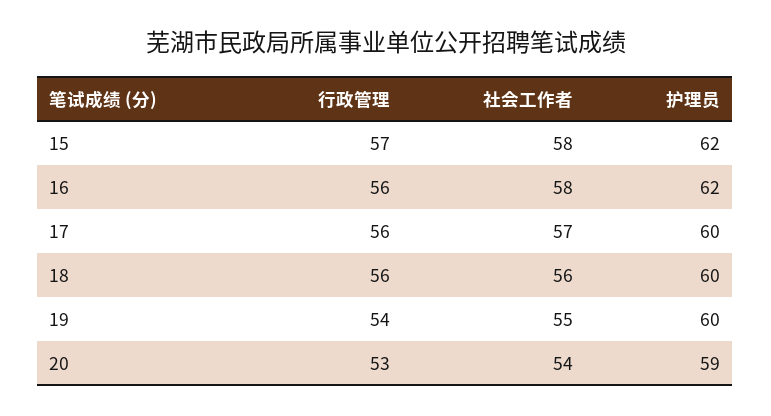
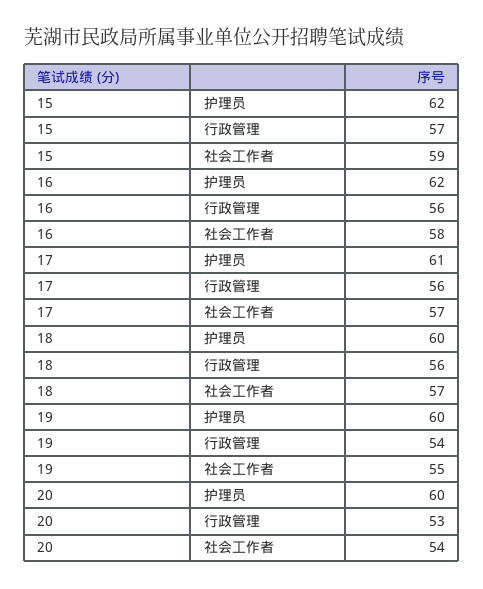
社会工作者, 15: 58 -> 59
护理员, 17: 60 -> 61
社会工作者, 18: 56 -> 57
护理员, 20: 59 -> 60

